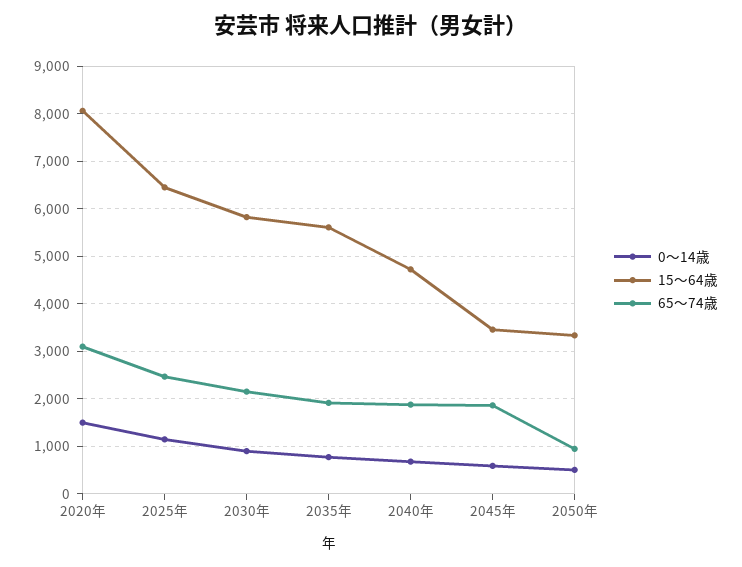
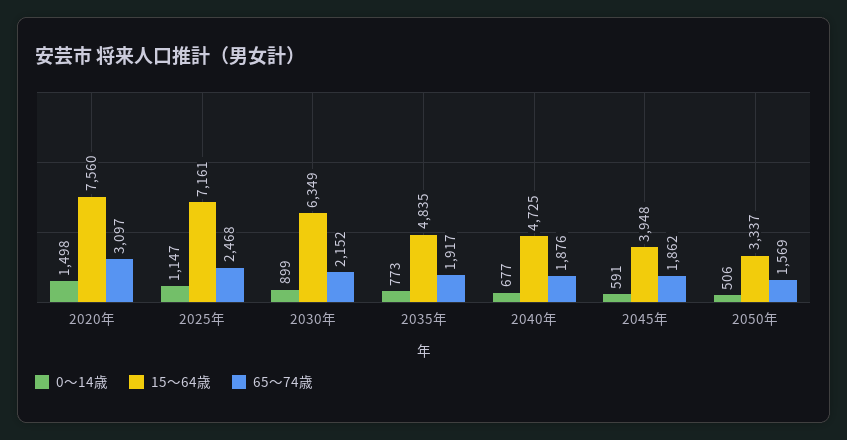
15～64歳, 2020年: 8000 -> 7560
15～64歳, 2025年: 6400 -> 7161
15～64歳, 2030年: 5800 -> 6349
15～64歳, 2035年: 5600 -> 4835
15～64歳, 2045年: 3400 -> 3948
65～74歳, 2050年: 1000 -> 1569

